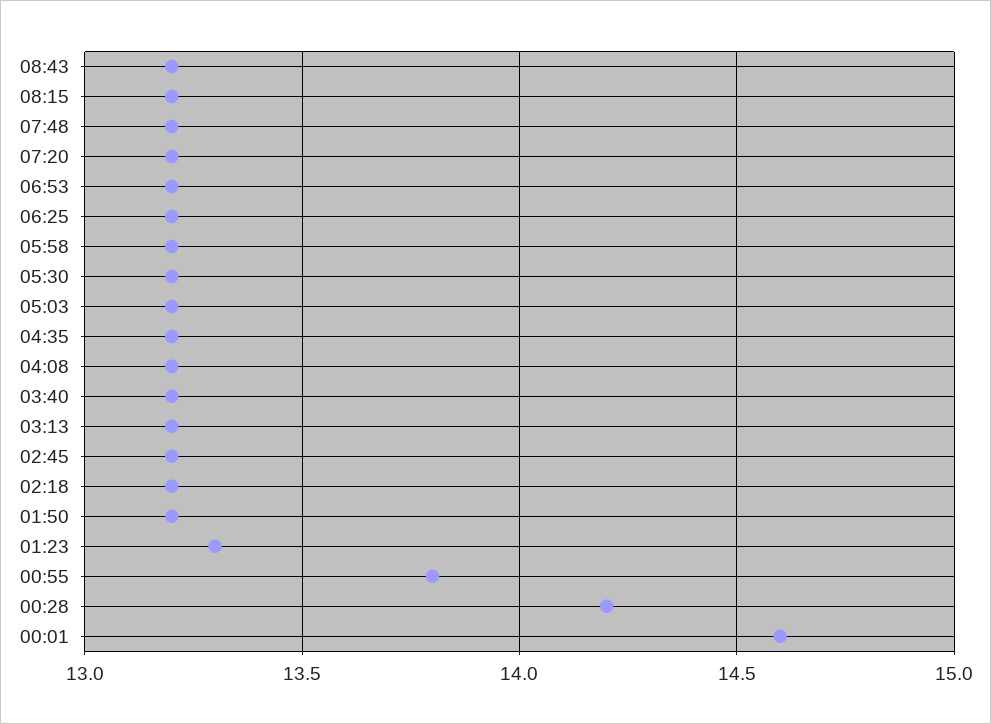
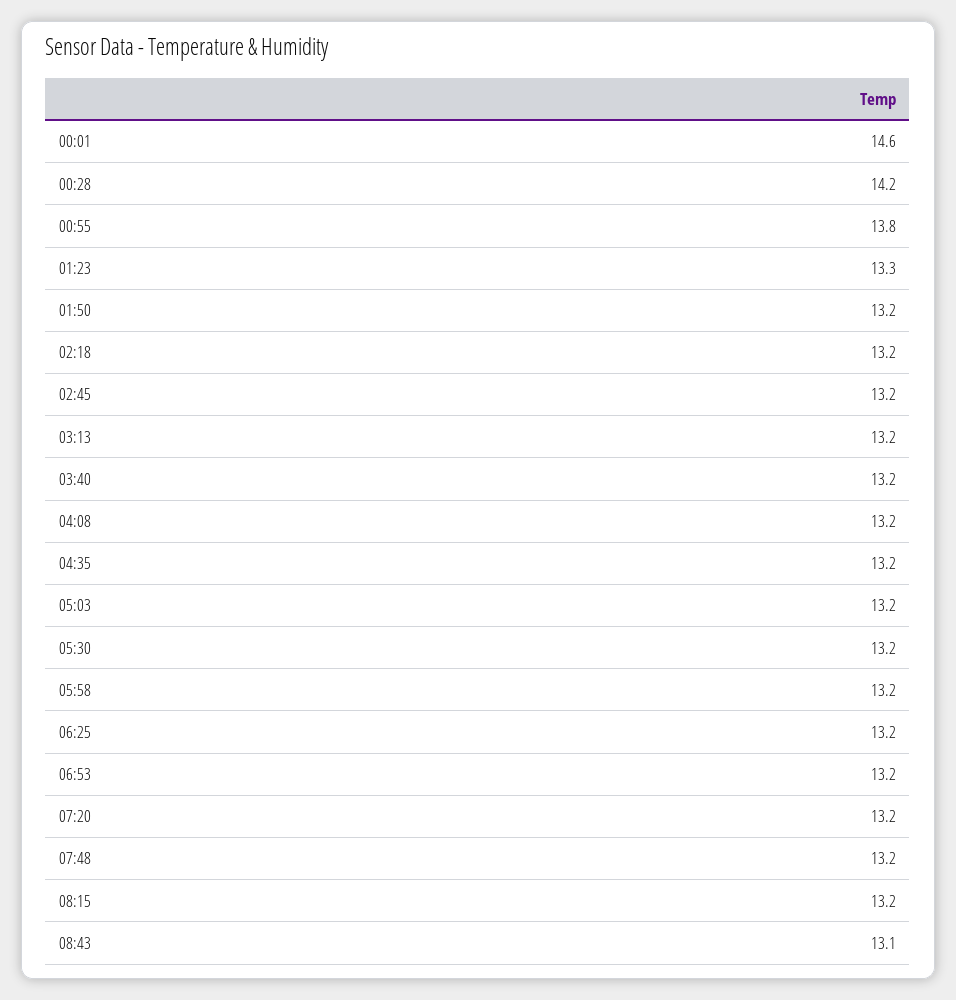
08:43: 13.2 -> 13.1

